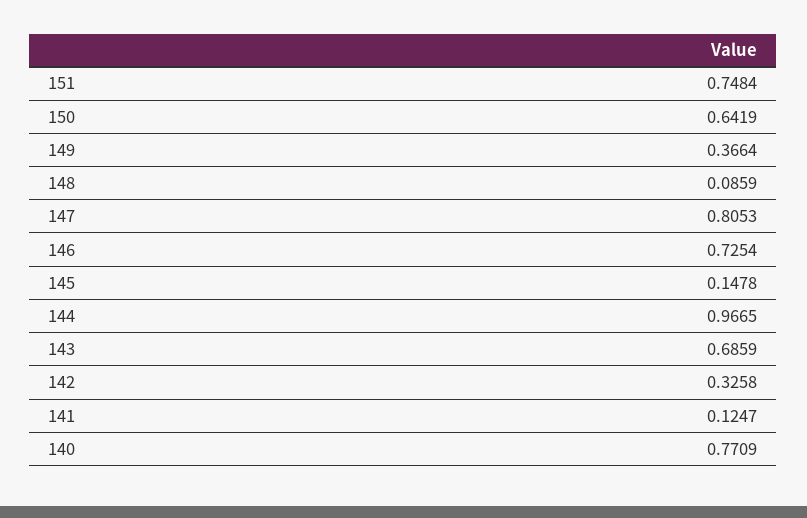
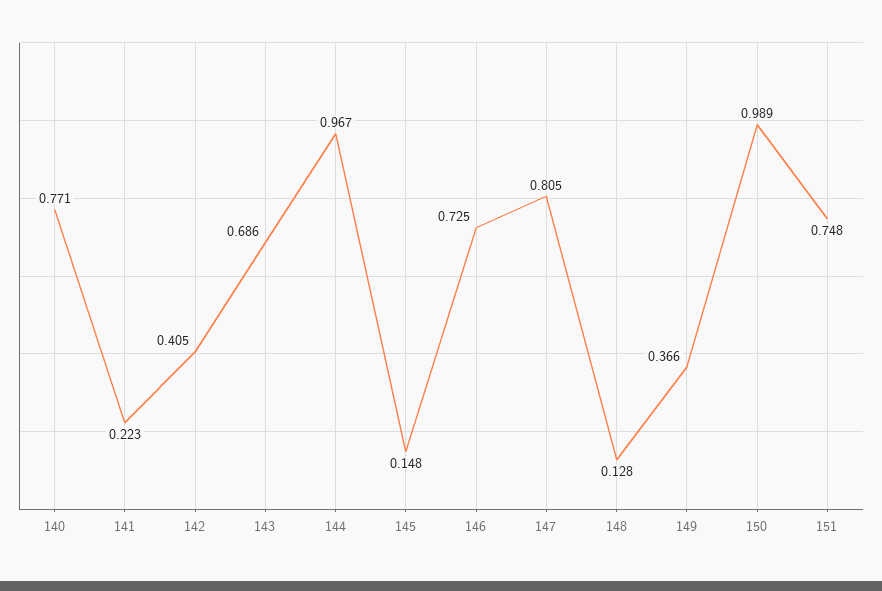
150: 0.6419 -> 0.989
148: 0.0859 -> 0.128
142: 0.3258 -> 0.405
141: 0.1247 -> 0.223

